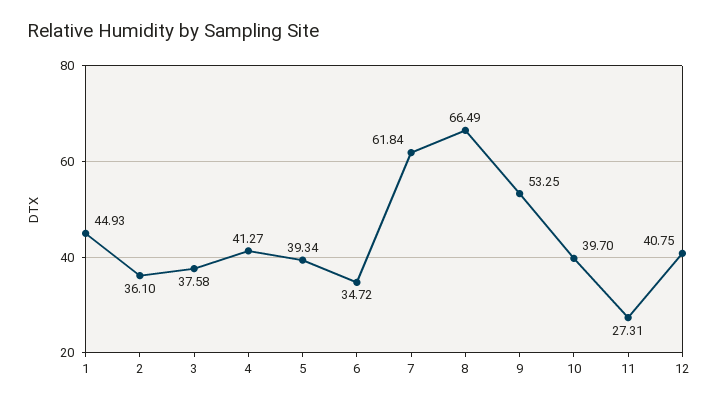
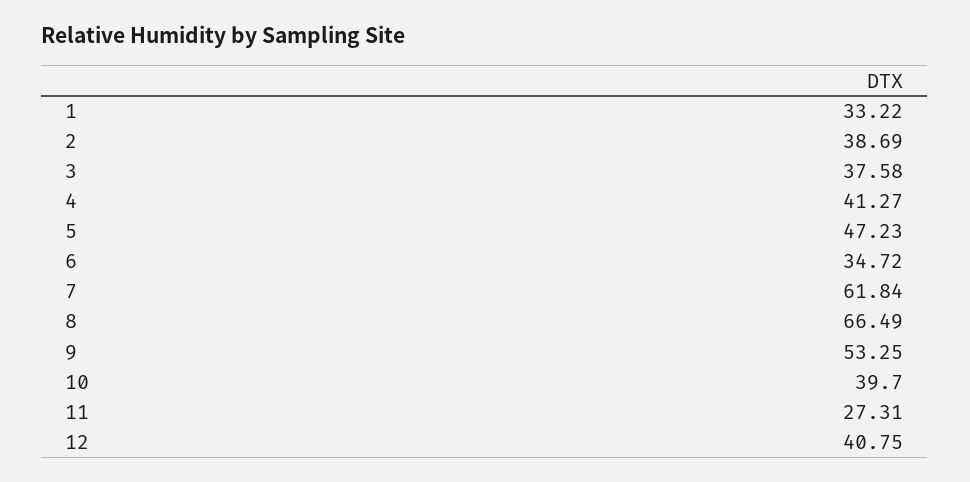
1: 44.93 -> 33.22
2: 36.1 -> 38.69
5: 39.34 -> 47.23

